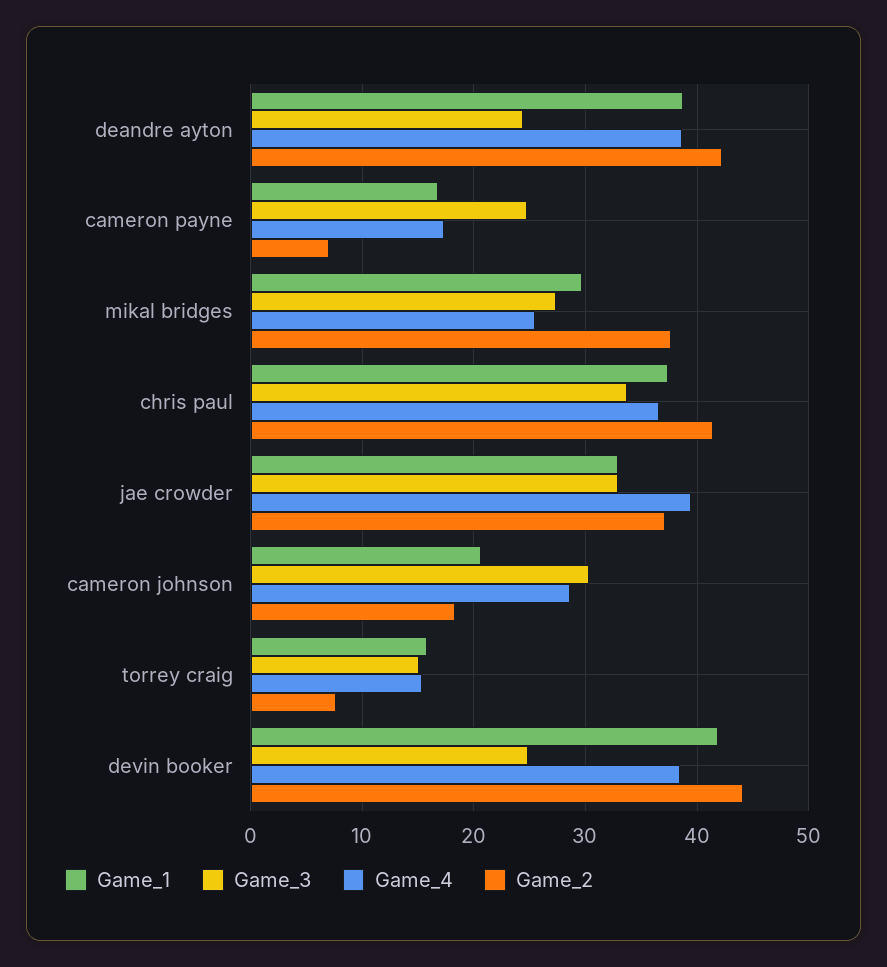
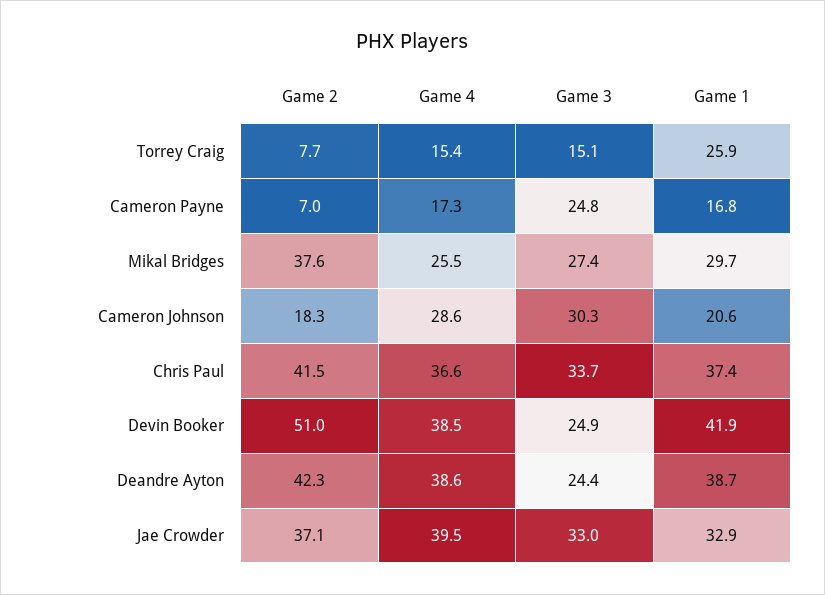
Game_1, torrey craig: 16 -> 25.9
Game_2, devin booker: 44 -> 51

